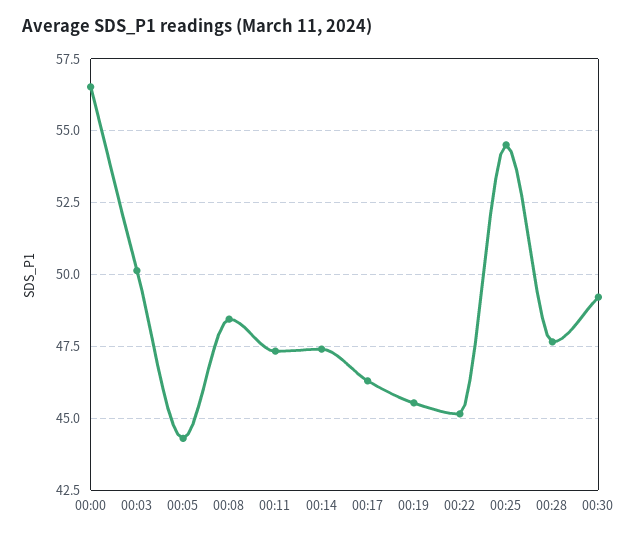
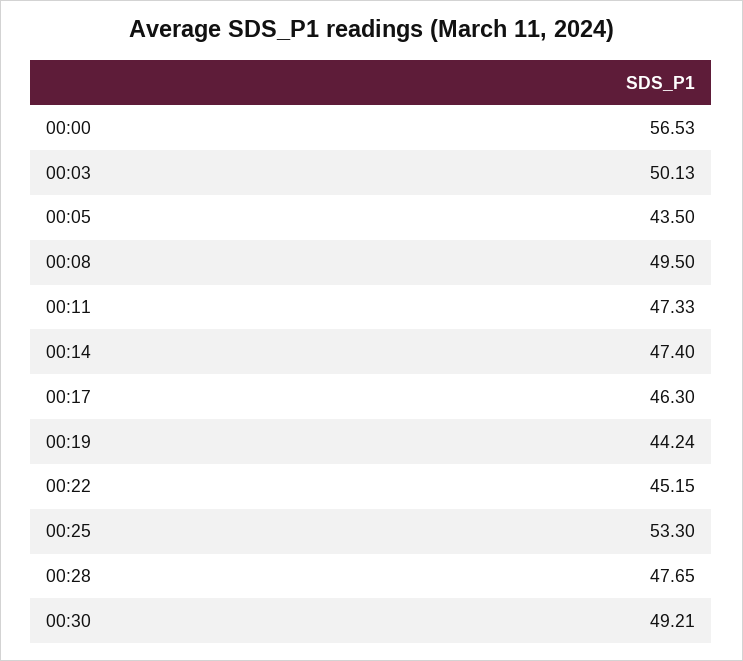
00:05: 44.25 -> 43.5
00:08: 48.5 -> 49.5
00:19: 45.5 -> 44.24
00:25: 54.5 -> 53.3

